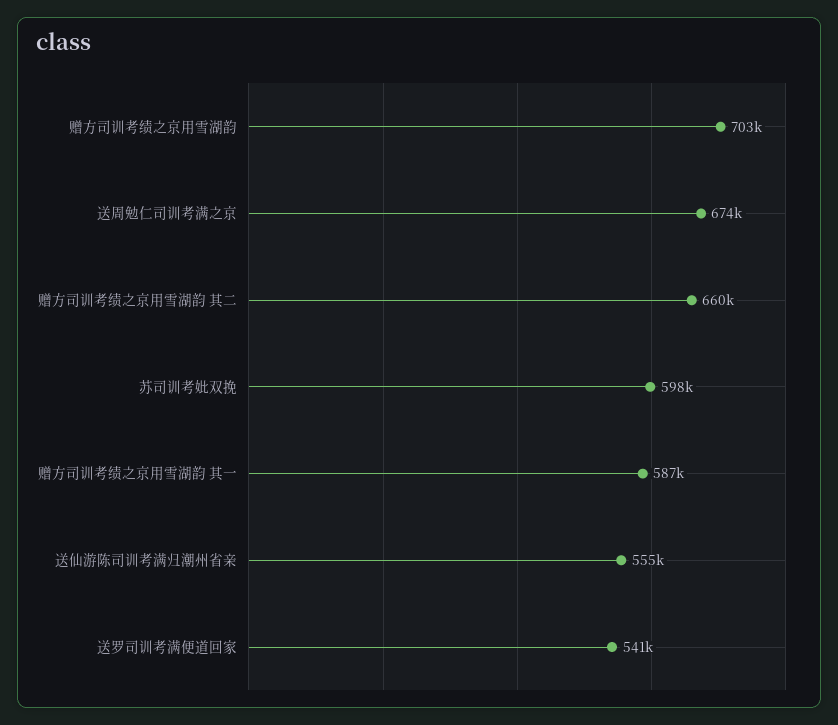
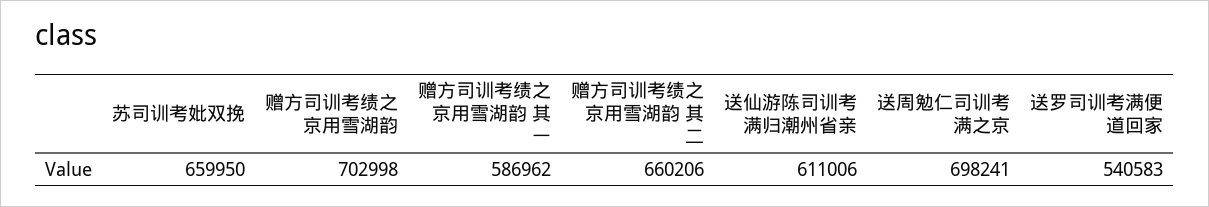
送周勉仁司训考满之京: 674000 -> 698241
苏司训考妣双挽: 598000 -> 659950
送仙游陈司训考满归潮州省亲: 555000 -> 611006

